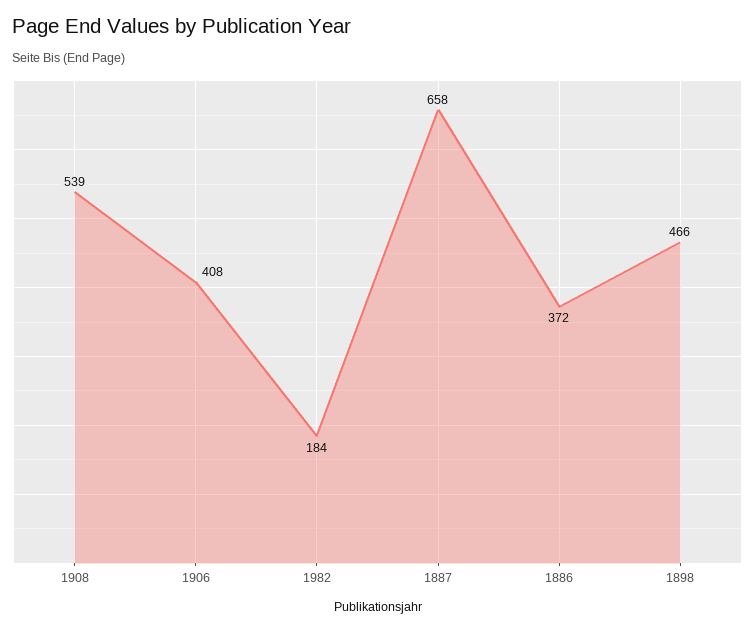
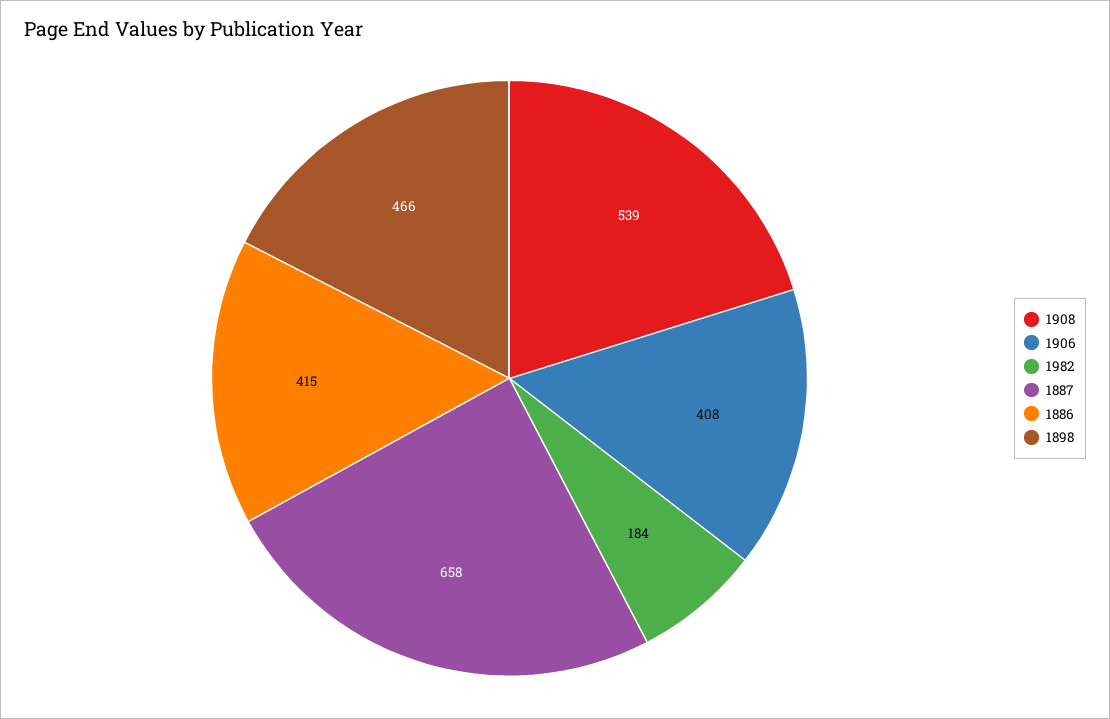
1886: 372 -> 415

